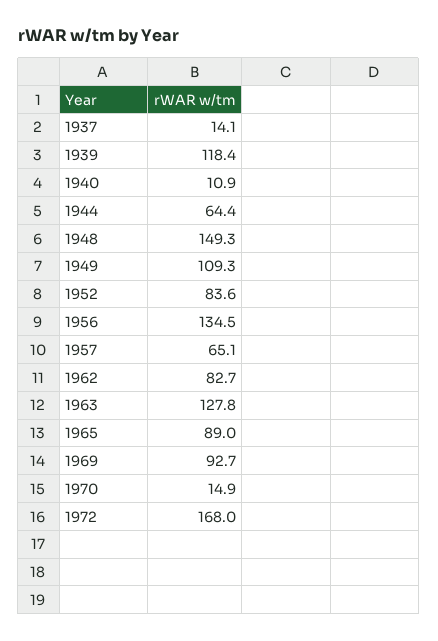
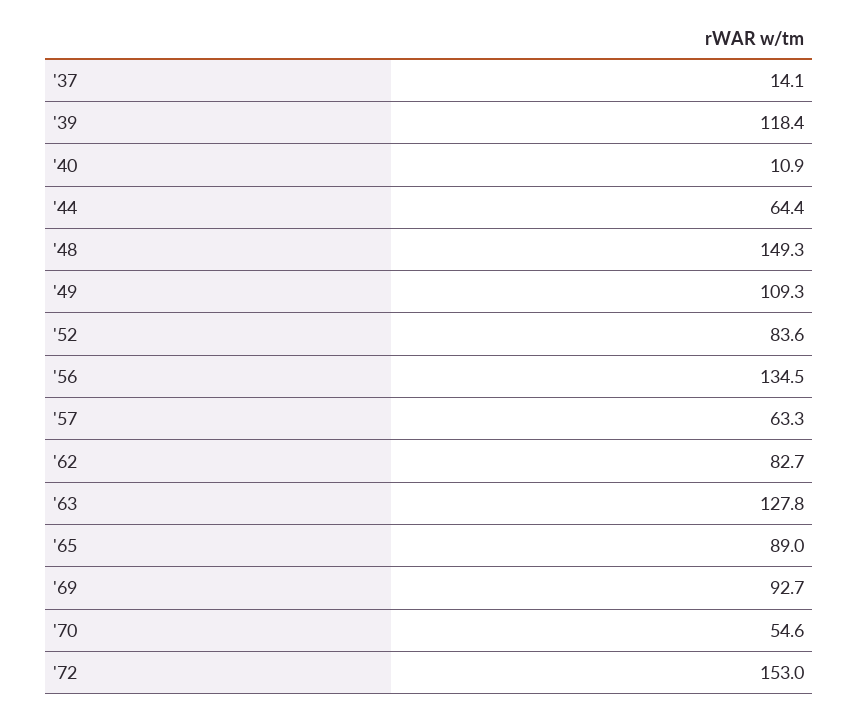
1957: 65.1 -> 63.3
1970: 14.9 -> 54.6
1972: 168 -> 153

